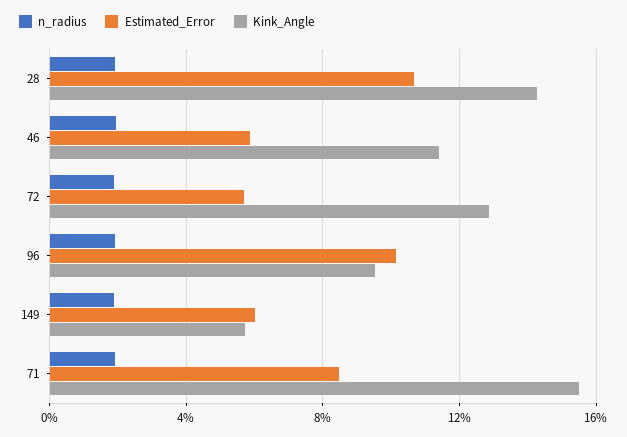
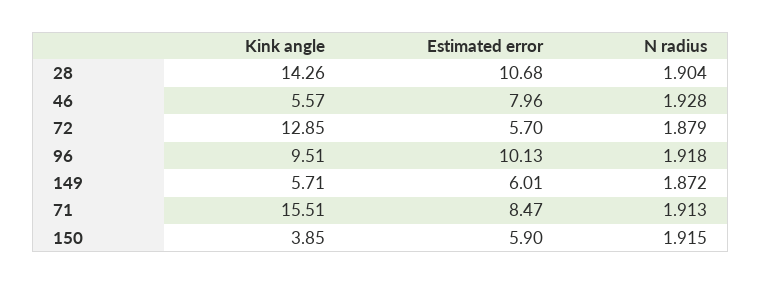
Estimated_Error, 46: 6 -> 7.96
Kink_Angle, 46: 11.5 -> 5.57
Kink_Angle, 150: none -> 3.85
Estimated_Error, 150: none -> 5.9
n_radius, 150: none -> 1.915

